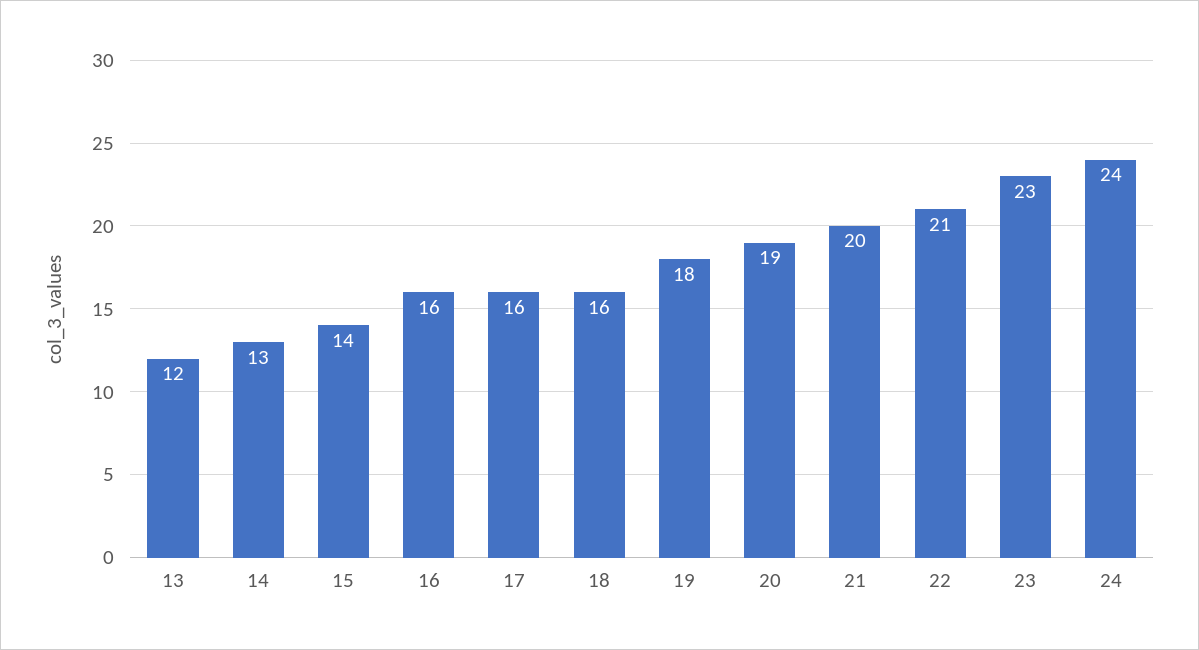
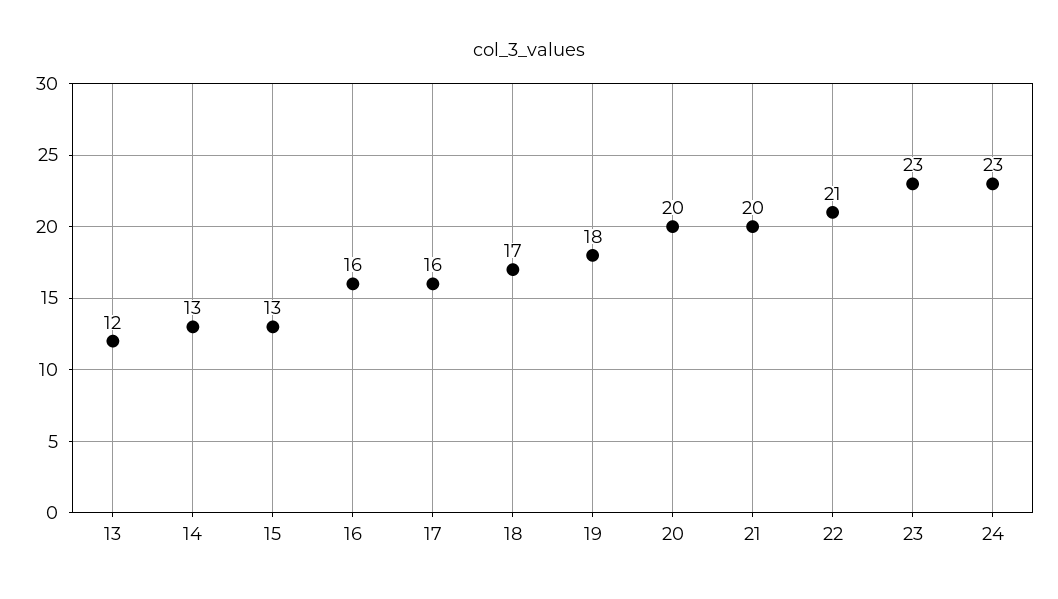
15: 14 -> 13
18: 16 -> 17
20: 19 -> 20
24: 24 -> 23

